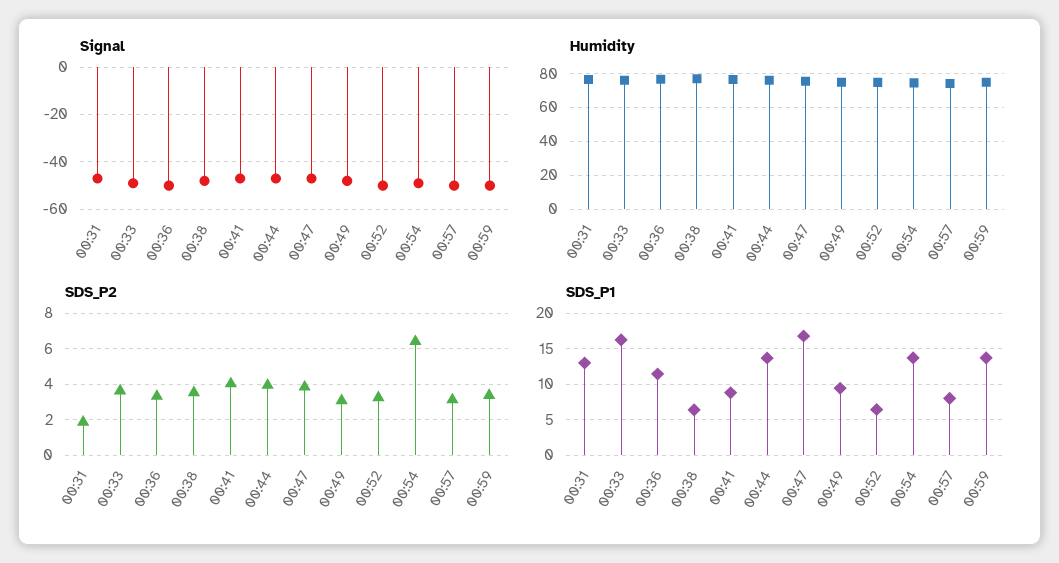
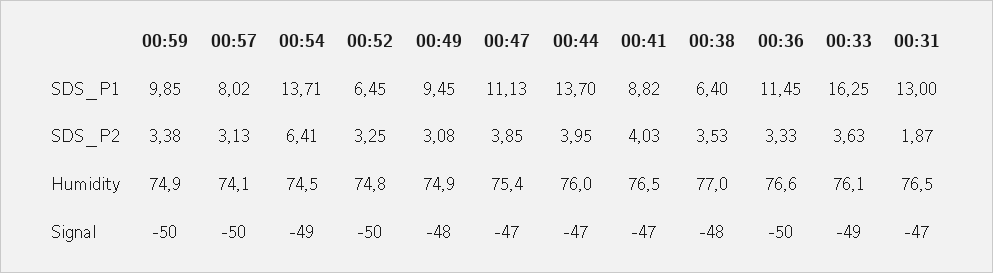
SDS_P1, 00:47: 17 -> 11.13
SDS_P1, 00:59: 14 -> 9.85

